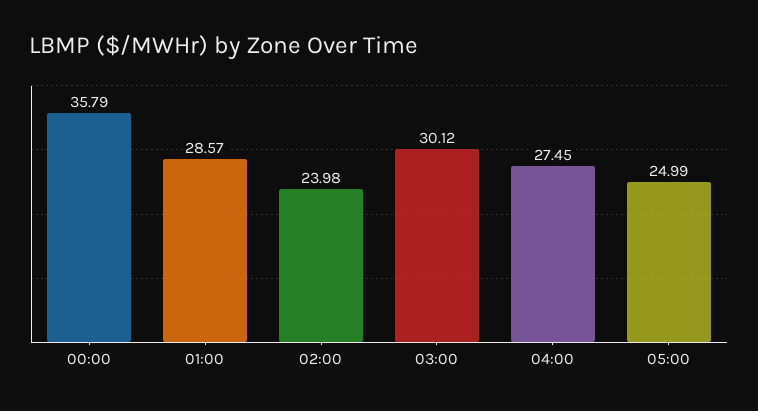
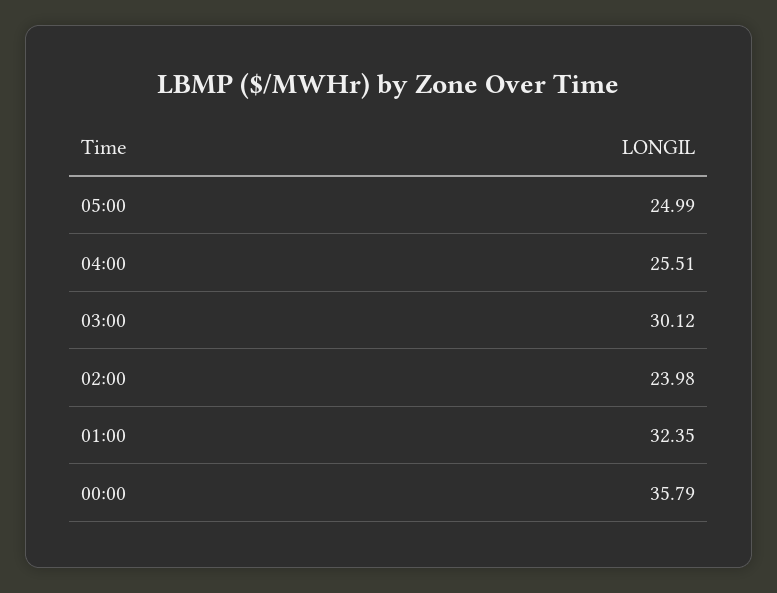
01:00: 28.57 -> 32.35
04:00: 27.45 -> 25.51

